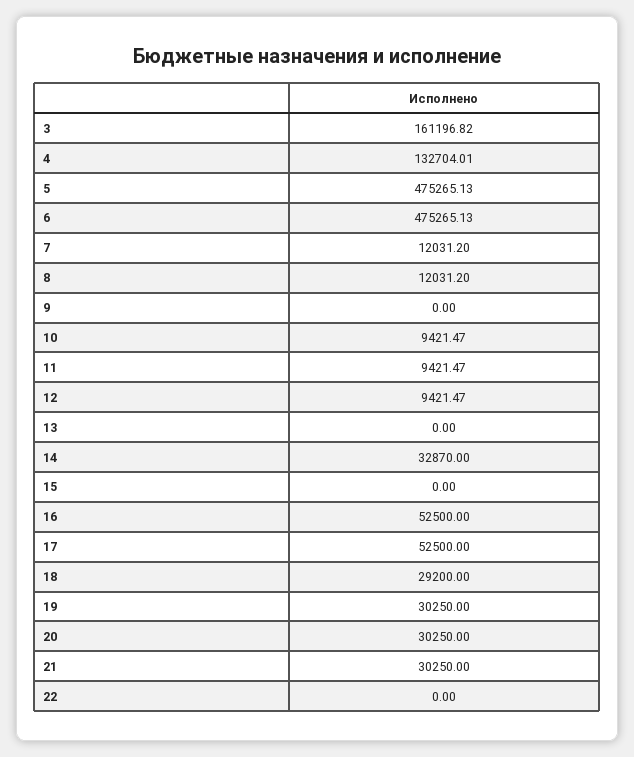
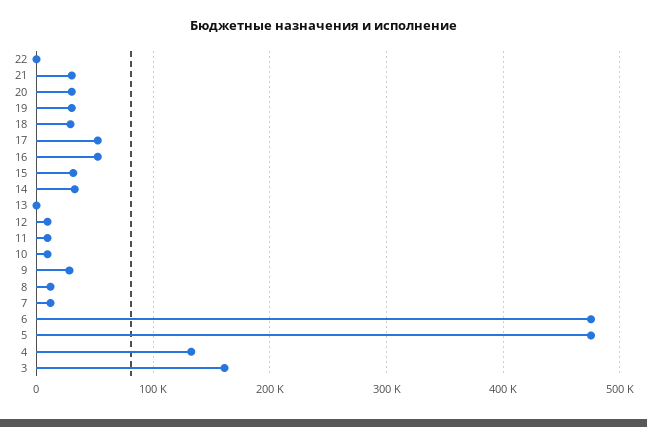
9: 0 -> 30000
15: 0 -> 30000

